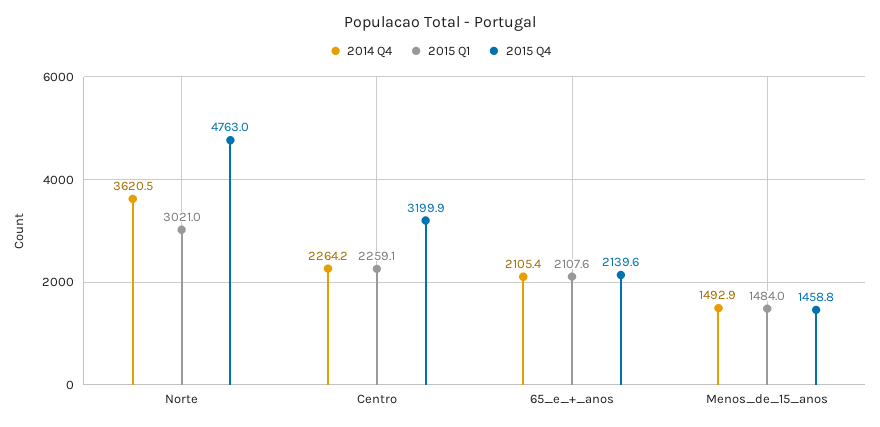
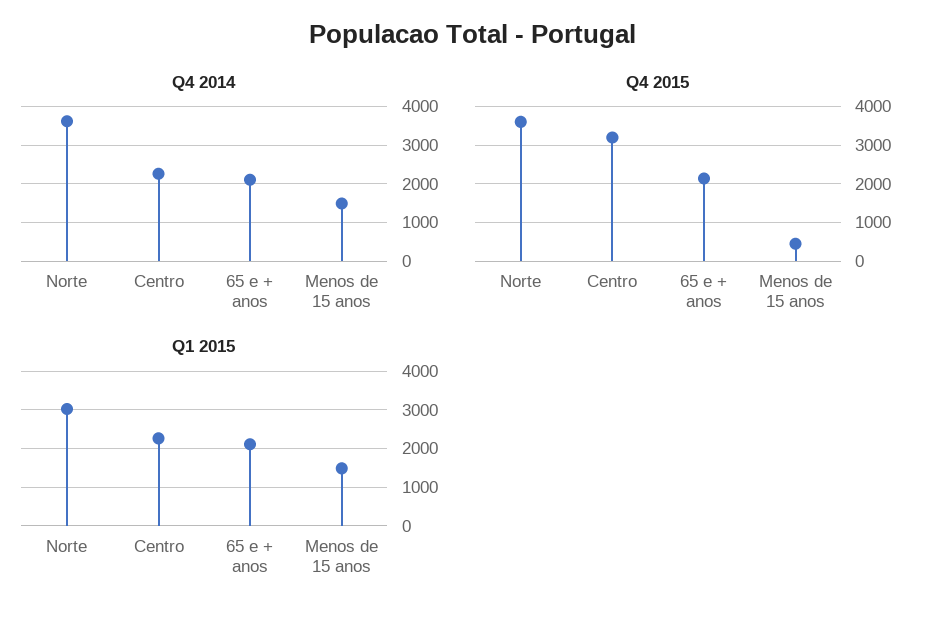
2015 Q4, Norte: 4763 -> 3600
2015 Q4, Menos_de_15_anos: 1458.8 -> 400

